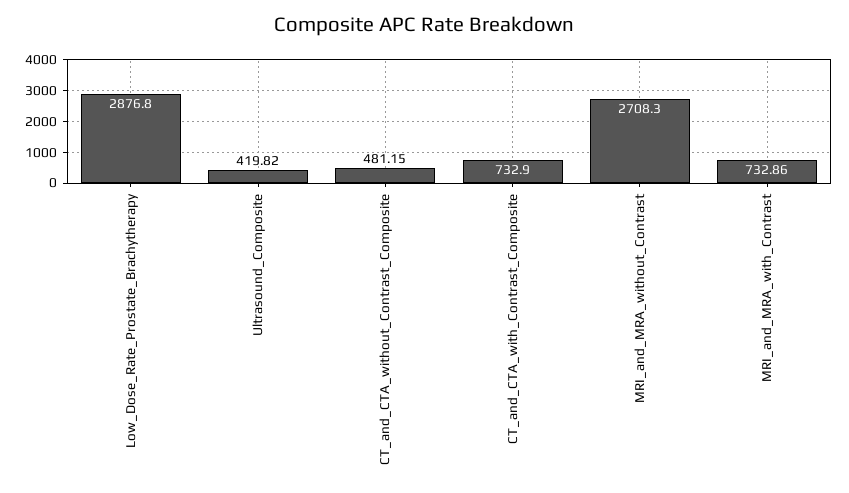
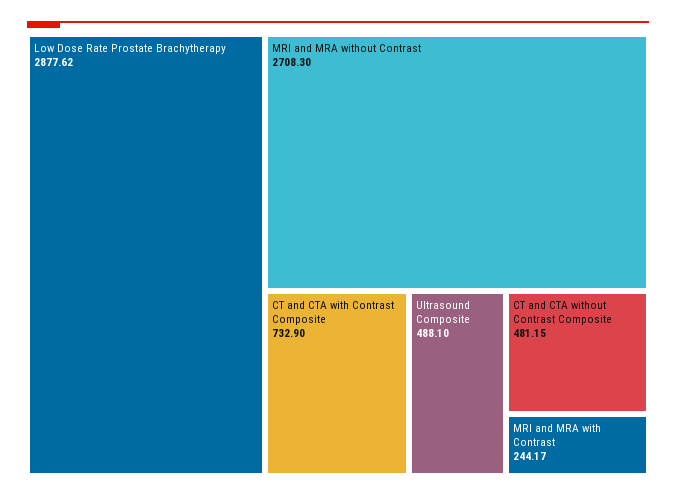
Low_Dose_Rate_Prostate_Brachytherapy: 2876.8 -> 2877.62
Ultrasound_Composite: 419.82 -> 488.1
MRI_and_MRA_with_Contrast: 732.86 -> 244.17

